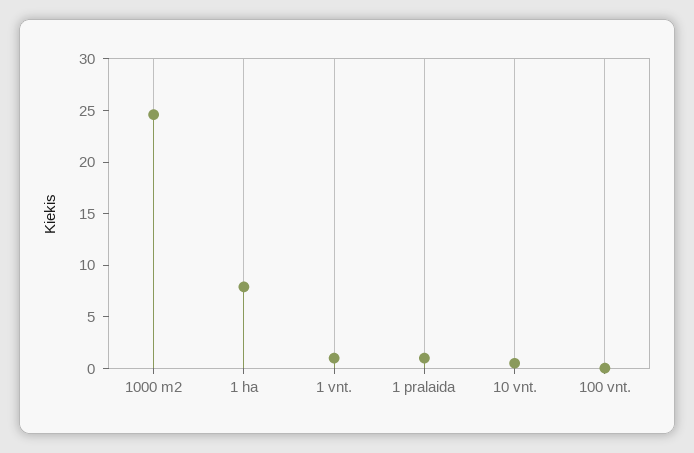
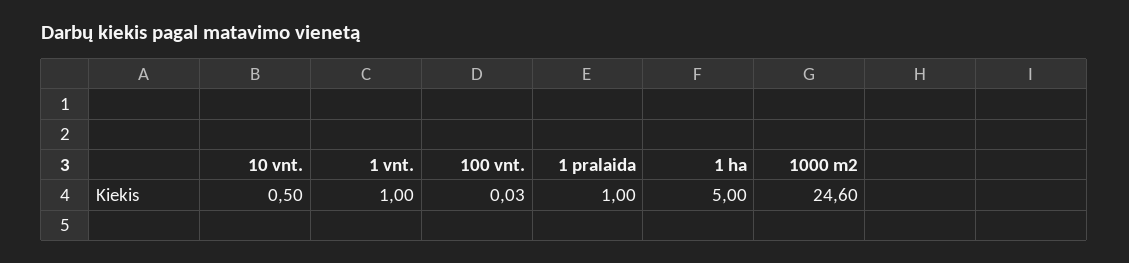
1 ha: 8 -> 5

